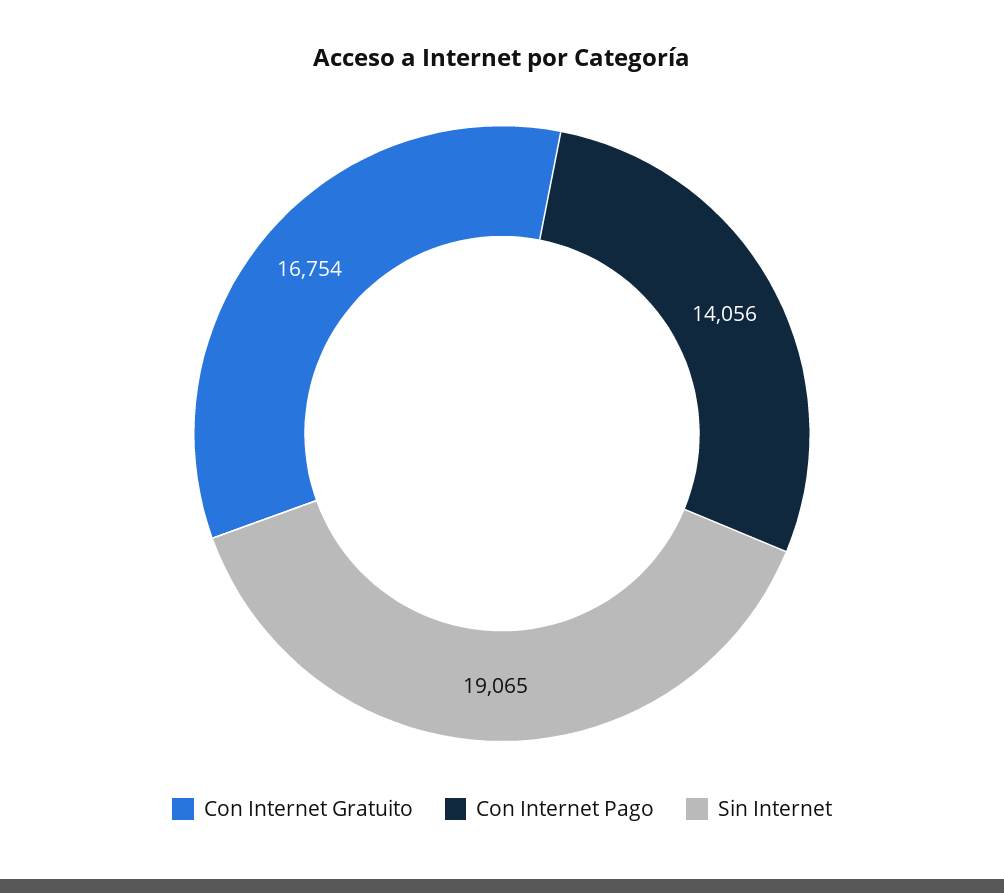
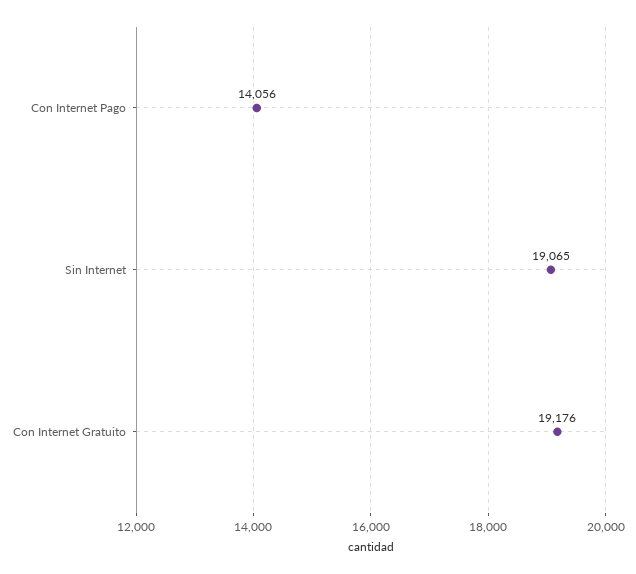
Con Internet Gratuito: 16754 -> 19176

